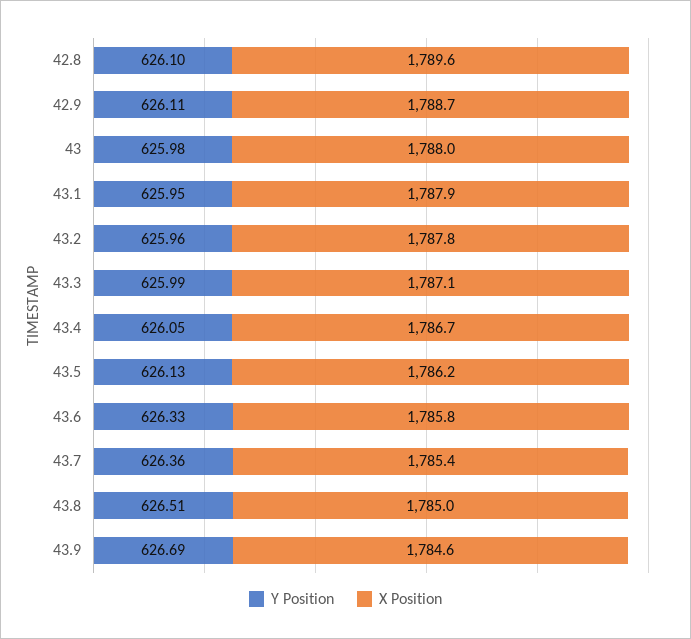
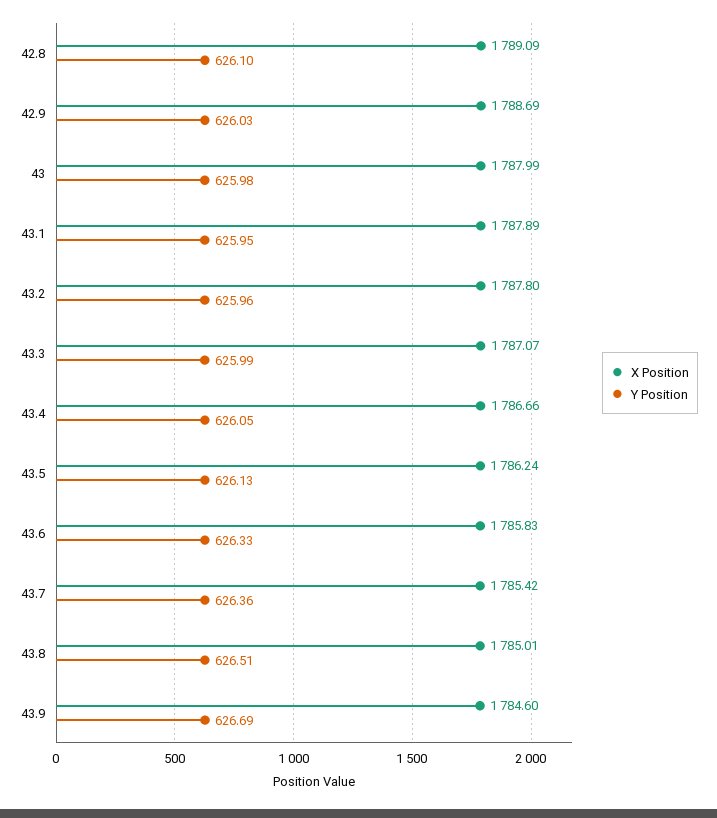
X Position, 42.8: 1789.6 -> 1789.09
Y Position, 42.9: 626.11 -> 626.03

